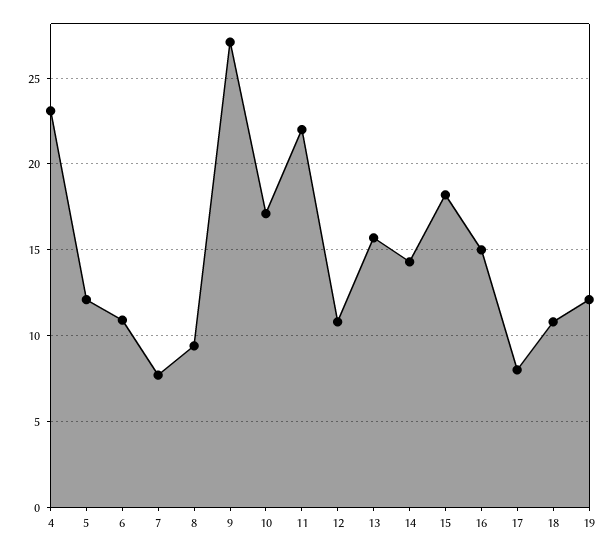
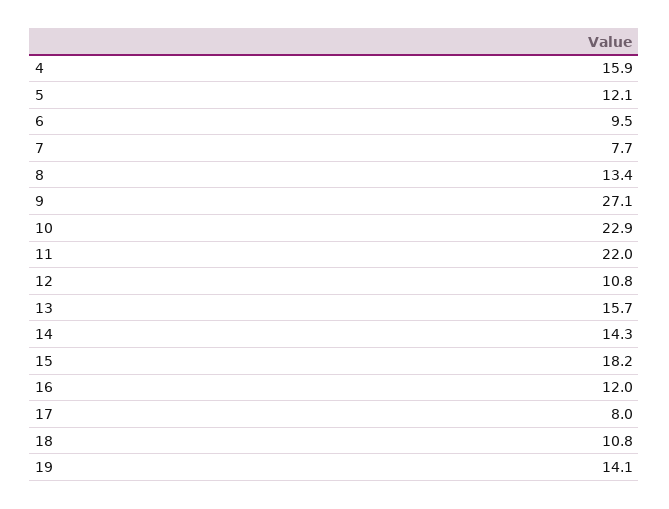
4: 23 -> 15.9
6: 11 -> 9.5
8: 9.5 -> 13.4
10: 17 -> 22.9
16: 15 -> 12
19: 12 -> 14.1

